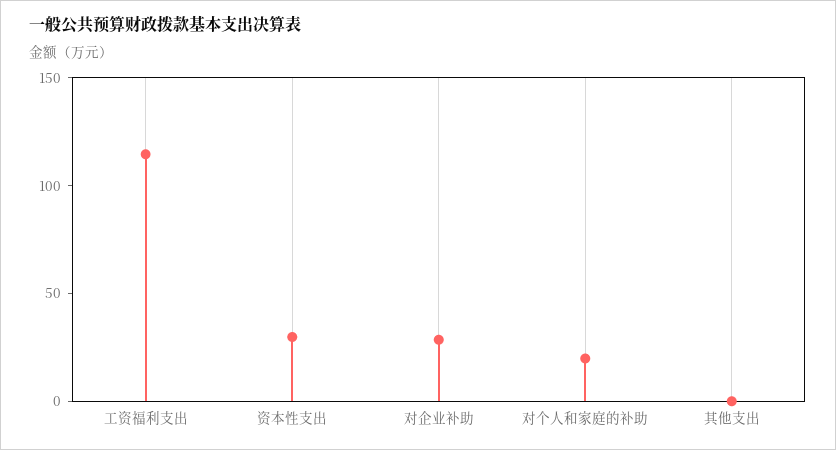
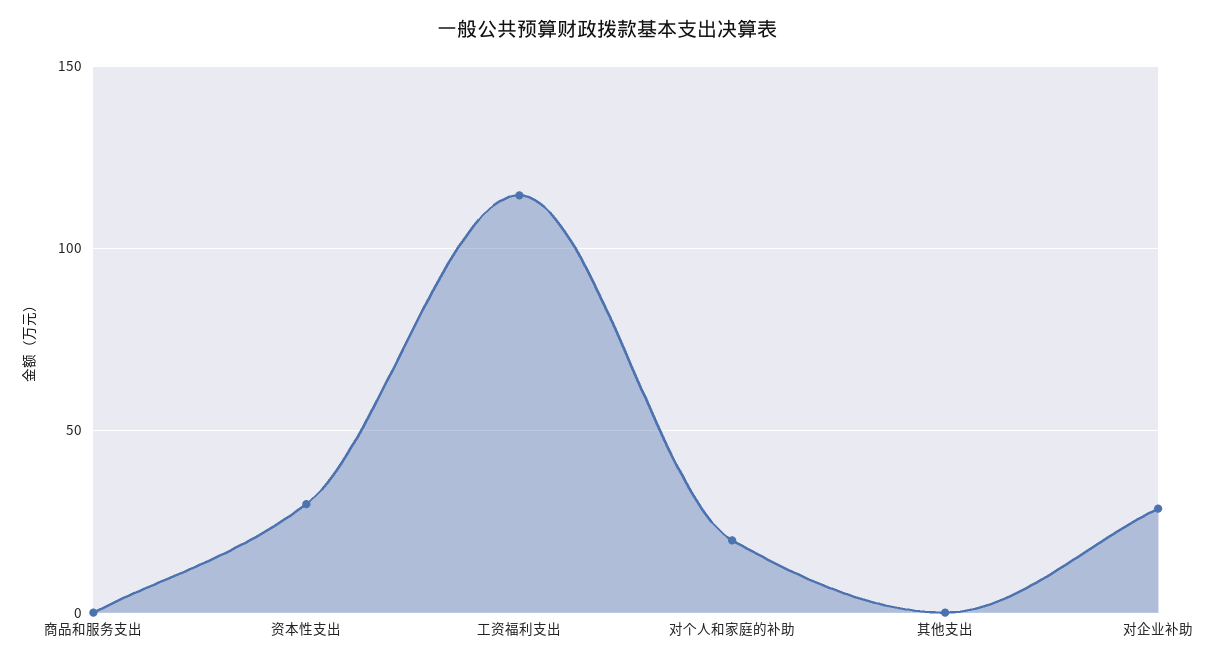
商品和服务支出: none -> 0

